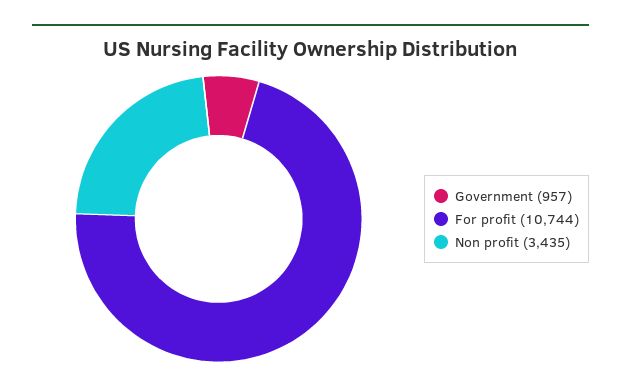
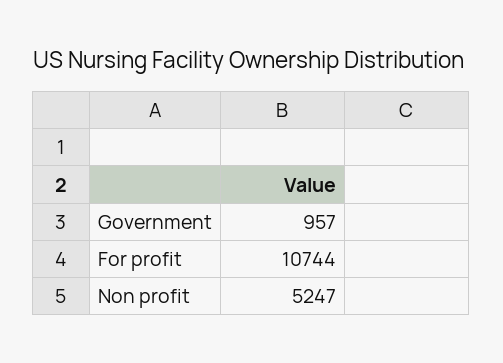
Non profit: 3435 -> 5247

